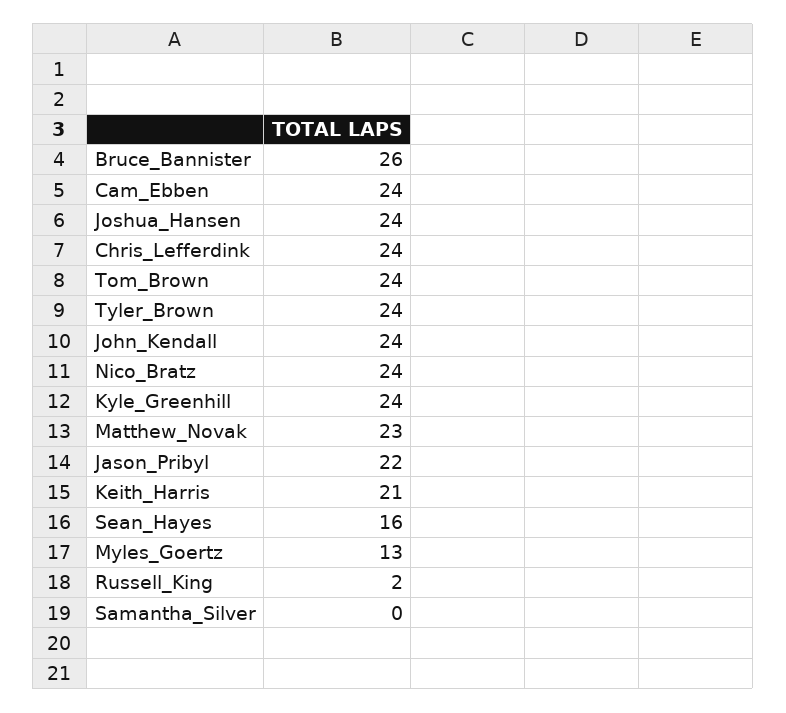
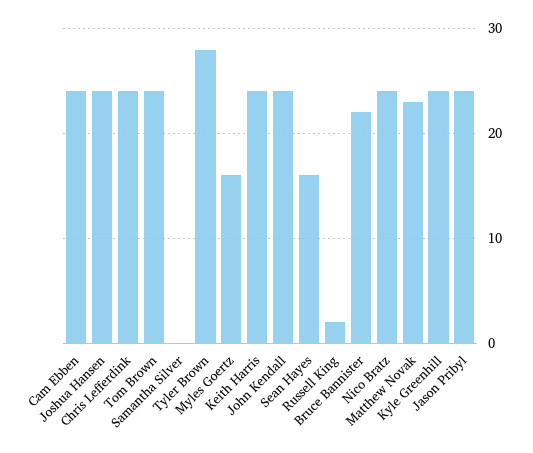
Bruce_Bannister: 26 -> 22
Tyler_Brown: 24 -> 28
Jason_Pribyl: 22 -> 24
Keith_Harris: 21 -> 24
Myles_Goertz: 13 -> 16

